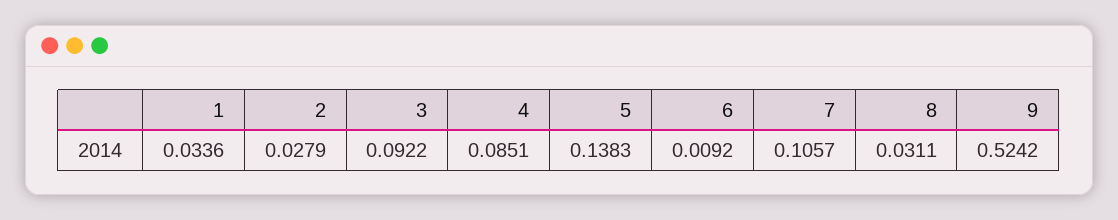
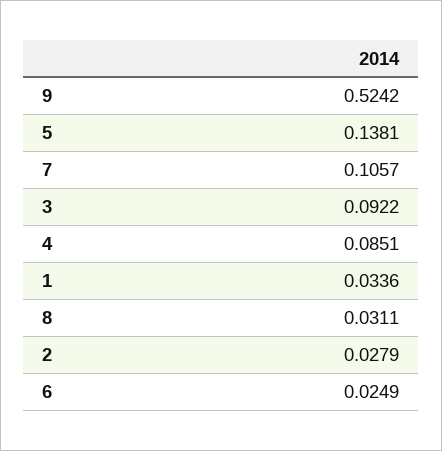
5: 0.1383 -> 0.1381
6: 0.0092 -> 0.0249

